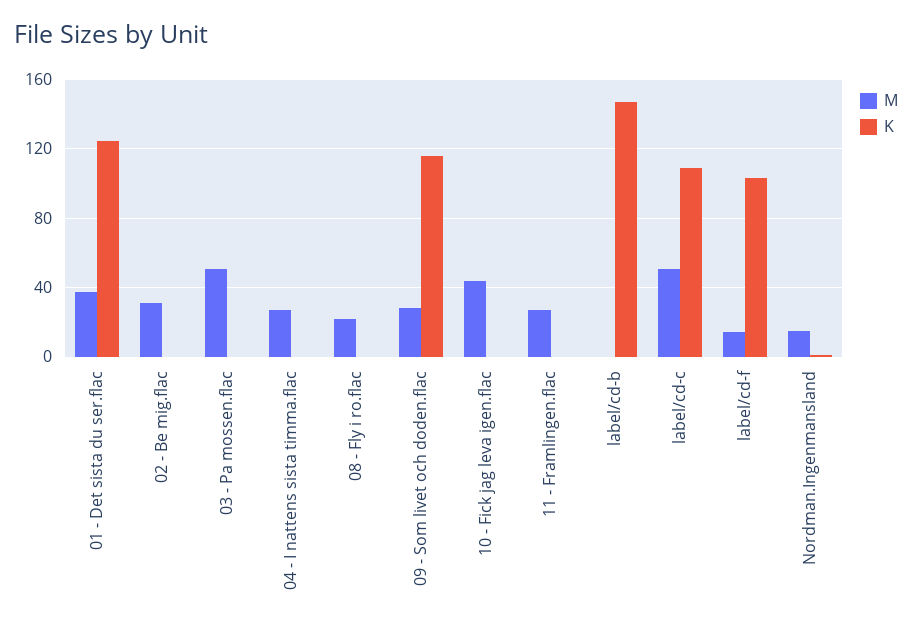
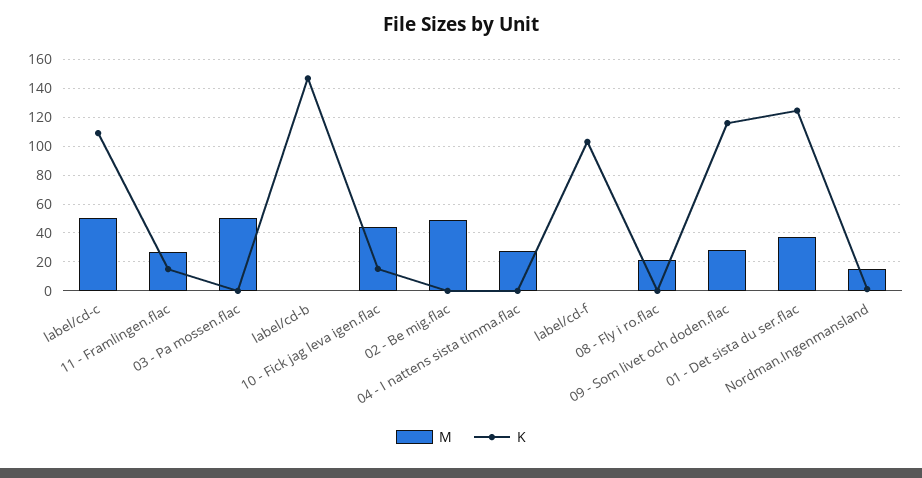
M, 02 - Be mig.flac: 30 -> 50
K, 10 - Fick jag leva igen.flac: 0 -> 15
K, 11 - Framlingen.flac: 0 -> 15
M, label/cd-f: 15 -> 0

